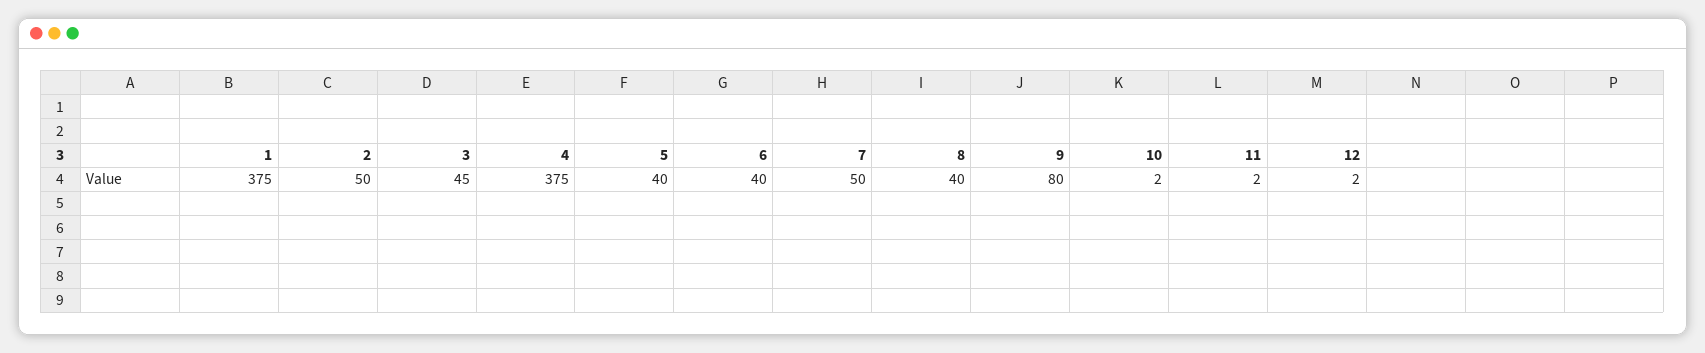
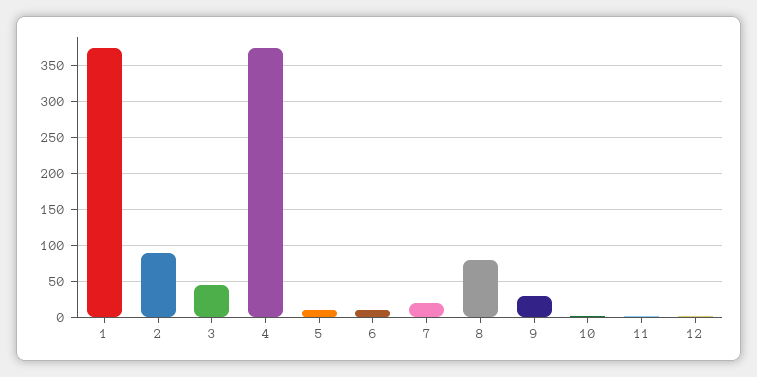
2: 50 -> 90
5: 40 -> 10
6: 40 -> 10
7: 50 -> 20
8: 40 -> 80
9: 80 -> 30

